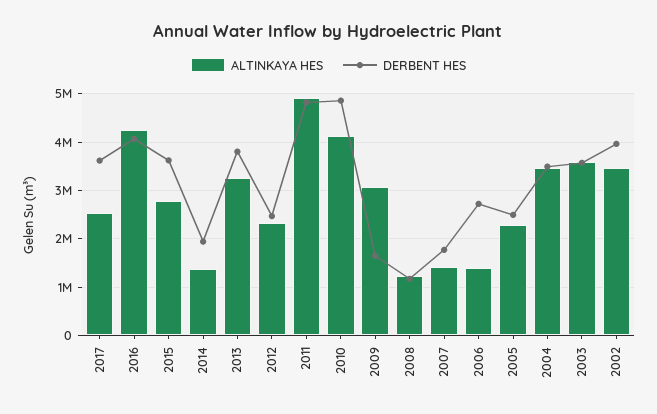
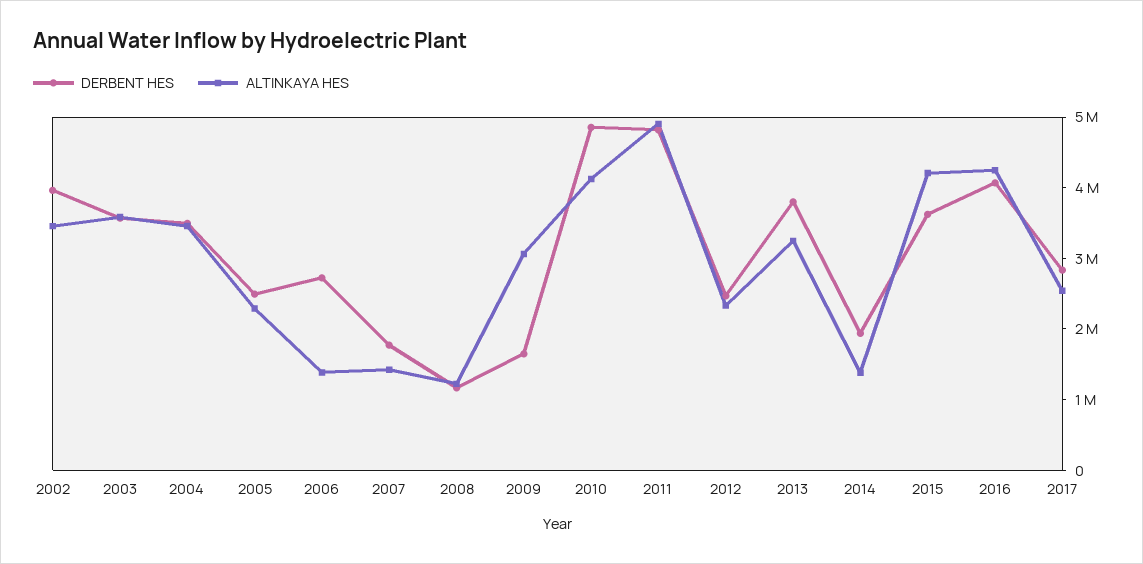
DERBENT HES, 2017: 3600000 -> 2800000
ALTINKAYA HES, 2015: 2800000 -> 4200000

